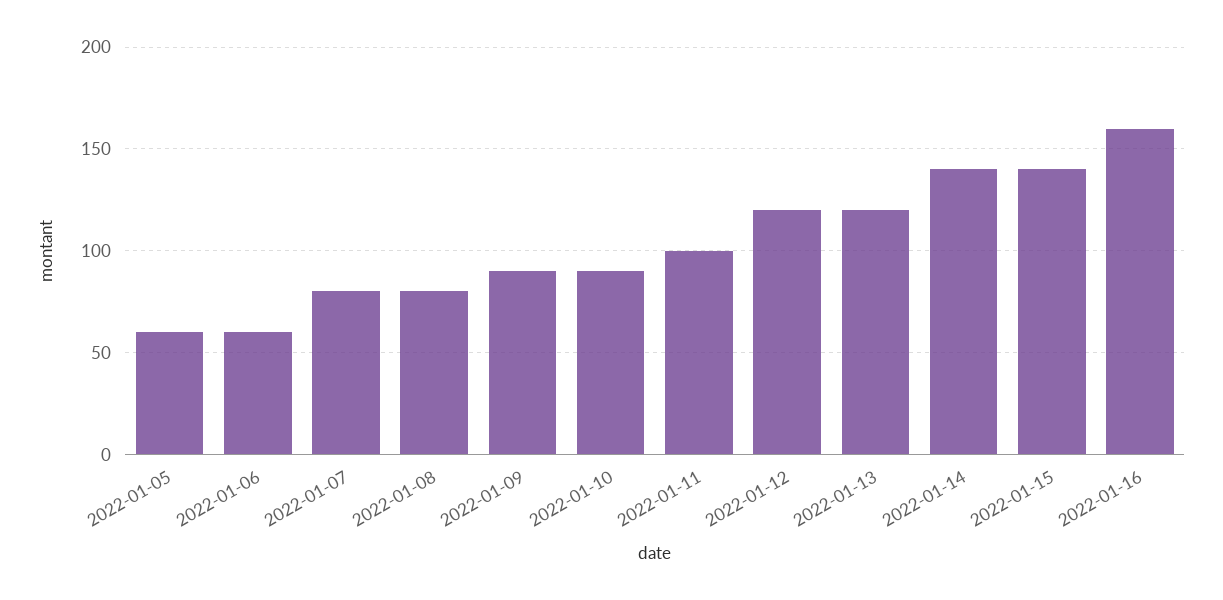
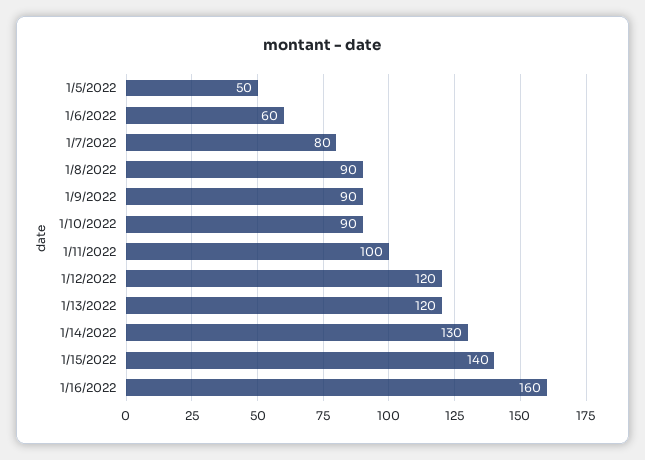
2022-01-05: 60 -> 50
2022-01-08: 80 -> 90
2022-01-14: 140 -> 130

